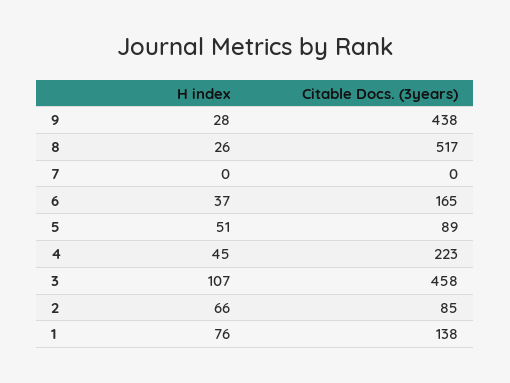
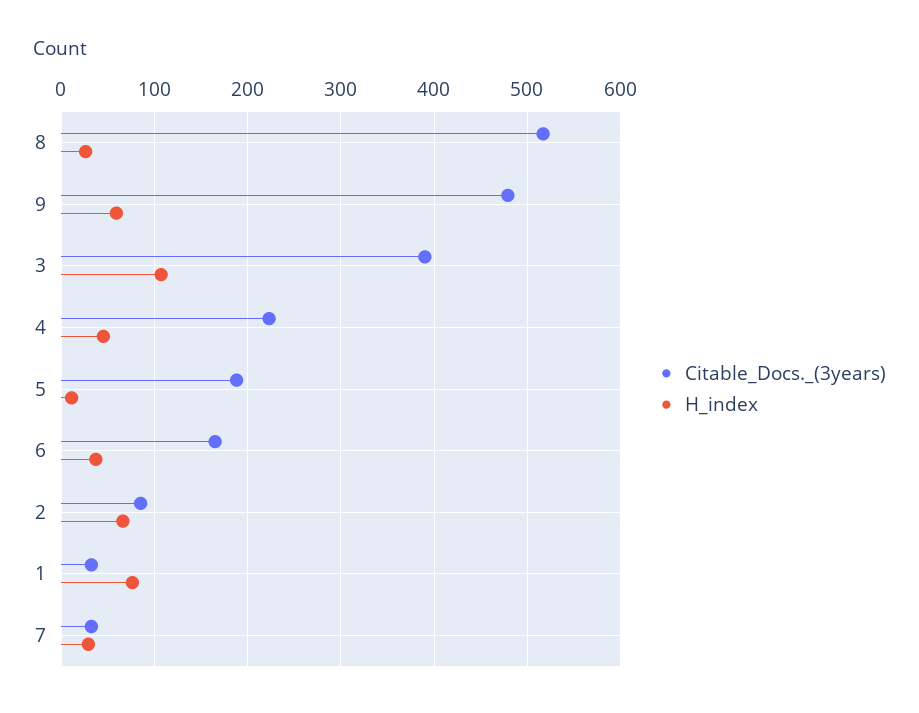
H index, 9: 28 -> 60
Citable Docs. (3years), 9: 438 -> 480
H index, 7: 0 -> 30
Citable Docs. (3years), 7: 0 -> 30
H index, 5: 51 -> 10
Citable Docs. (3years), 5: 89 -> 190
Citable Docs. (3years), 3: 458 -> 390
Citable Docs. (3years), 1: 138 -> 30

